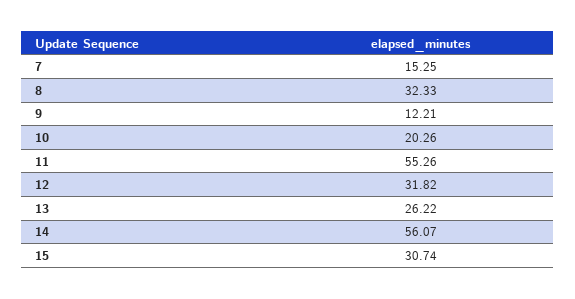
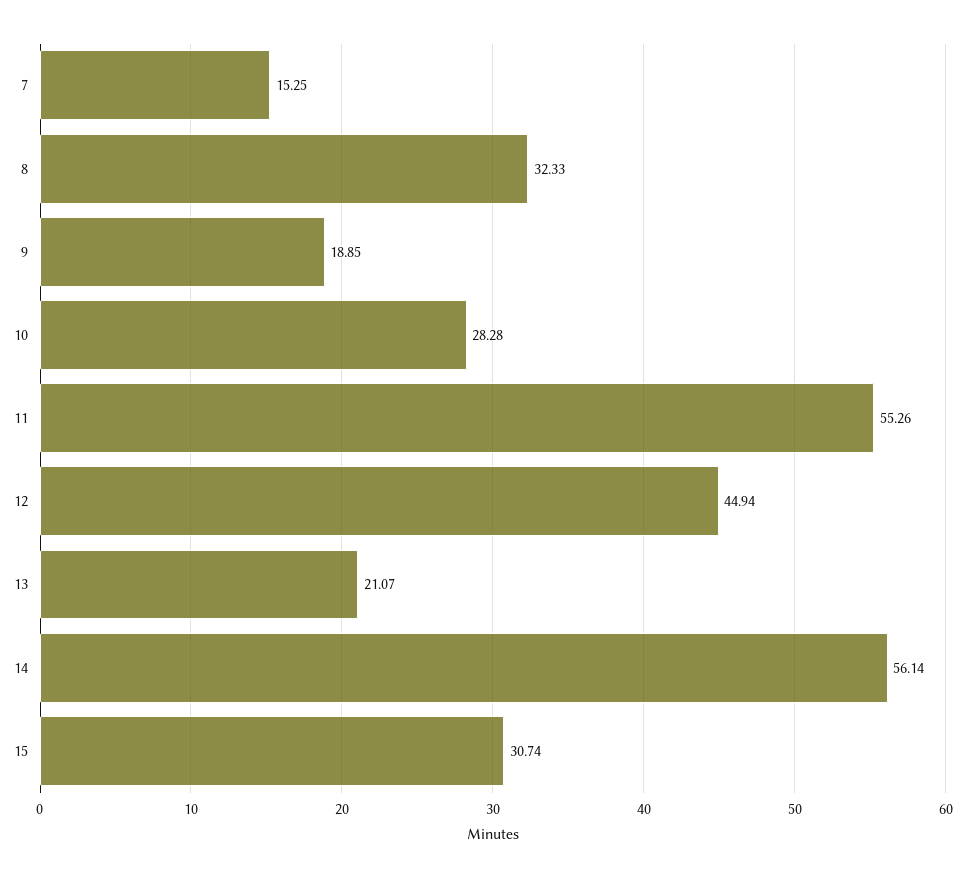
9: 12.21 -> 18.85
10: 20.26 -> 28.28
12: 31.82 -> 44.94
13: 26.22 -> 21.07
14: 56.07 -> 56.14

